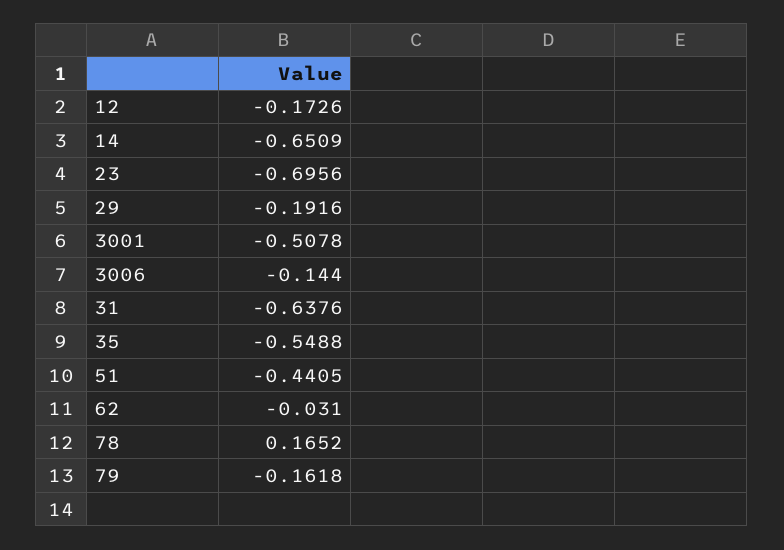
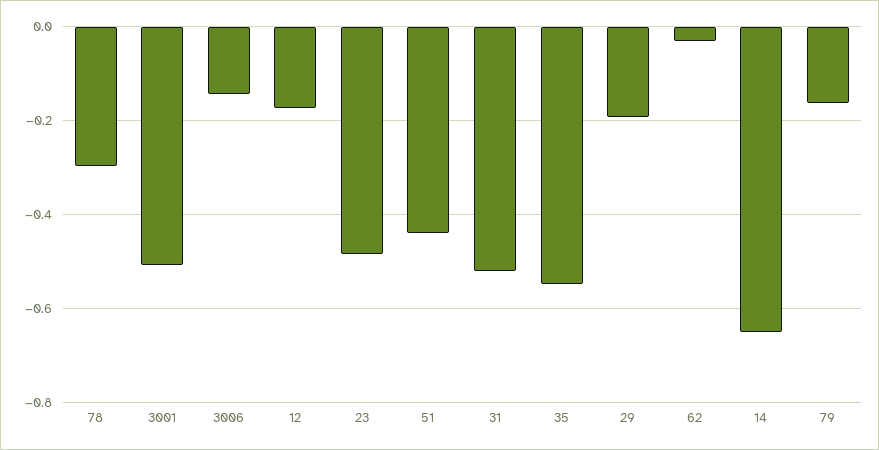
23: -0.6956 -> -0.48
31: -0.6376 -> -0.52
78: 0.1652 -> -0.3

